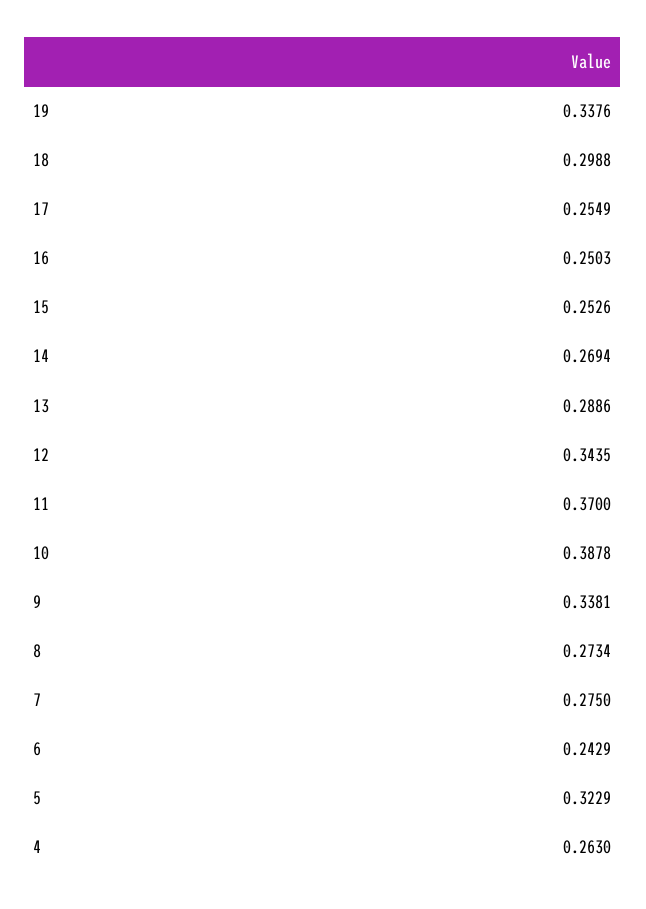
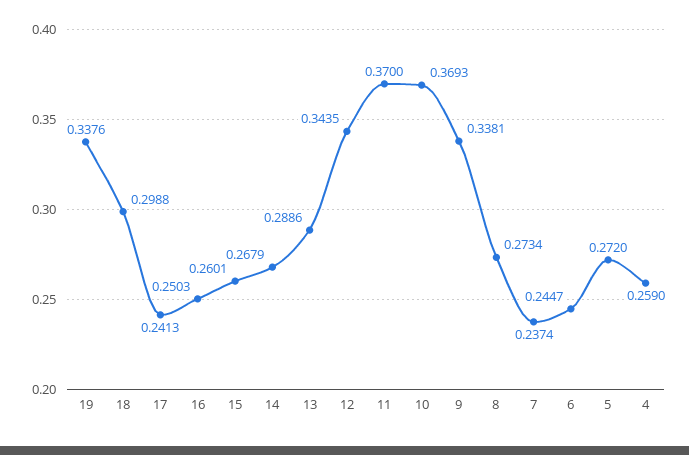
17: 0.2549 -> 0.2413
15: 0.2526 -> 0.2601
14: 0.2694 -> 0.2679
10: 0.3878 -> 0.3693
7: 0.275 -> 0.2374
6: 0.2429 -> 0.2447
5: 0.3229 -> 0.272
4: 0.263 -> 0.259

